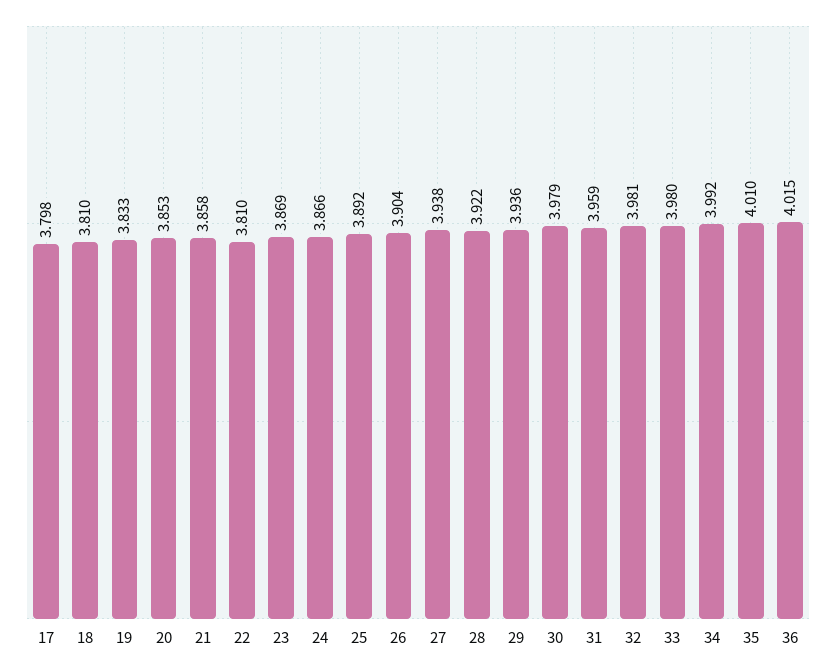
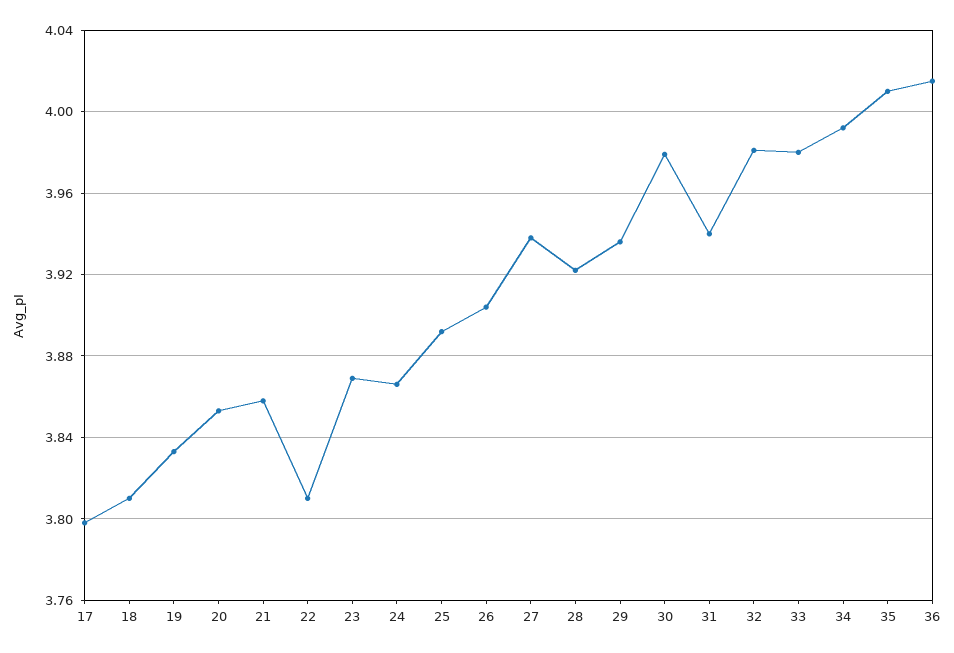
31: 3.959 -> 3.94

